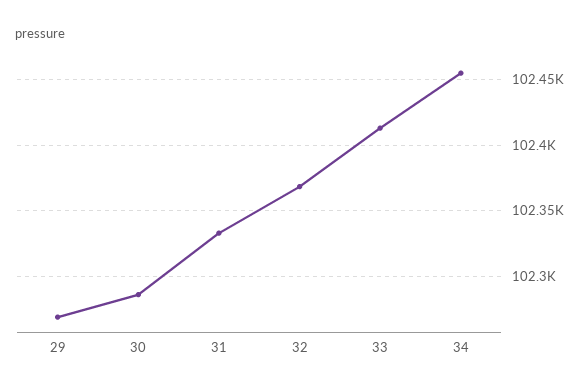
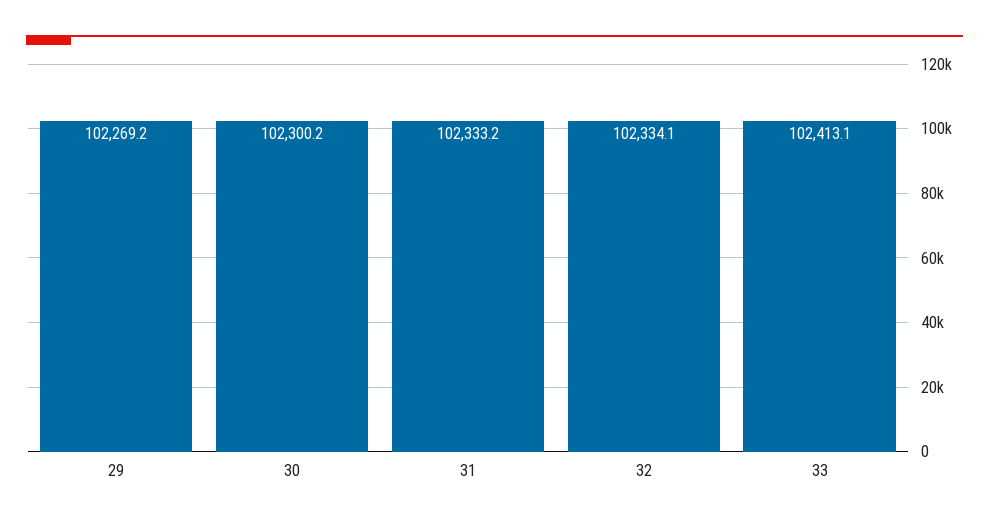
30: 102285 -> 102300.2
32: 102370 -> 102334.1
34: 102455 -> none

